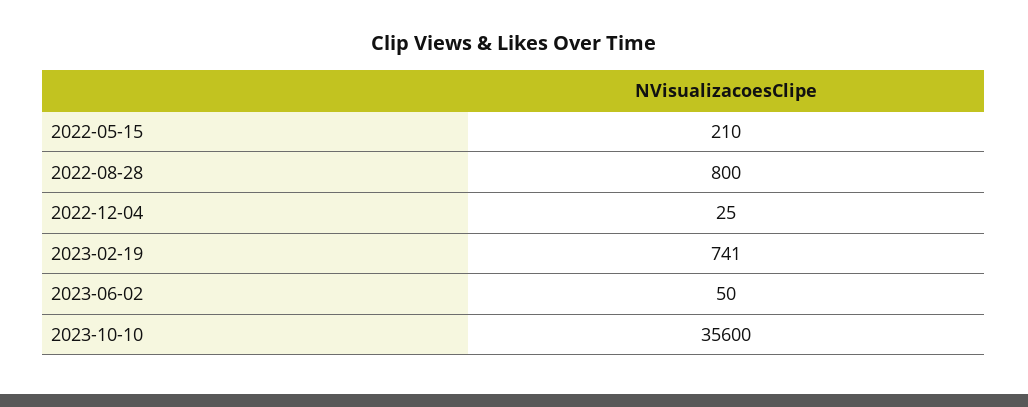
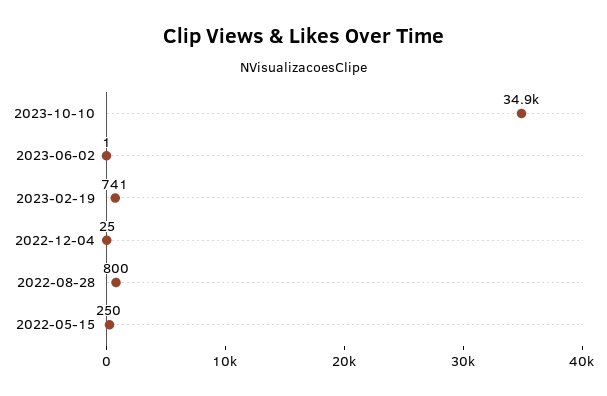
2022-05-15: 210 -> 250
2023-06-02: 50 -> 1
2023-10-10: 35600 -> 34900

